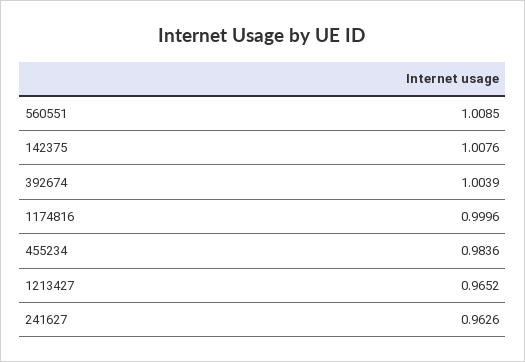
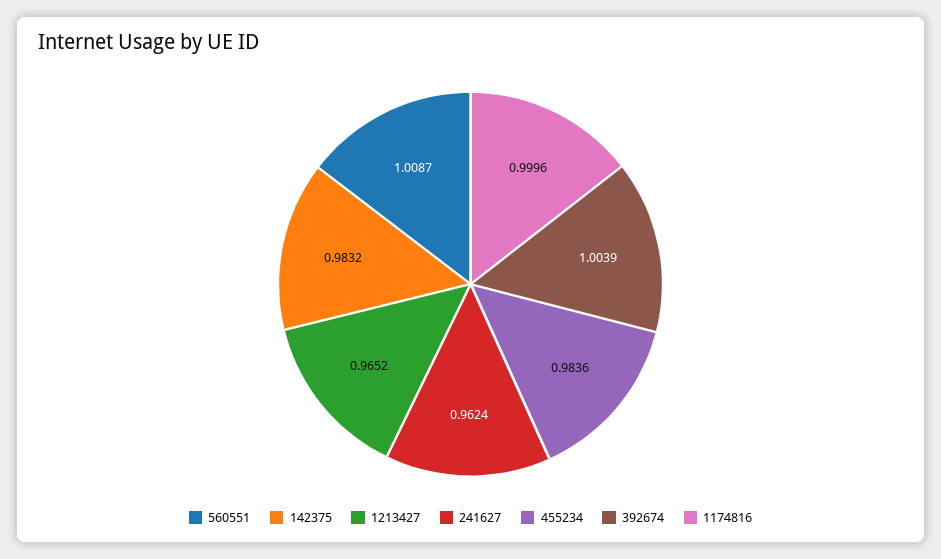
560551: 1.0085 -> 1.0087
142375: 1.0076 -> 0.9832
241627: 0.9626 -> 0.9624

